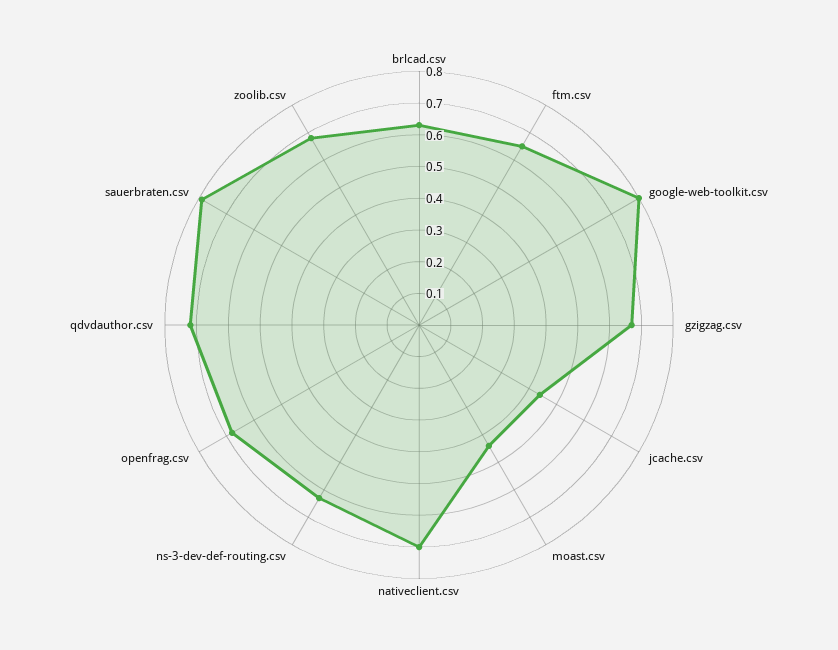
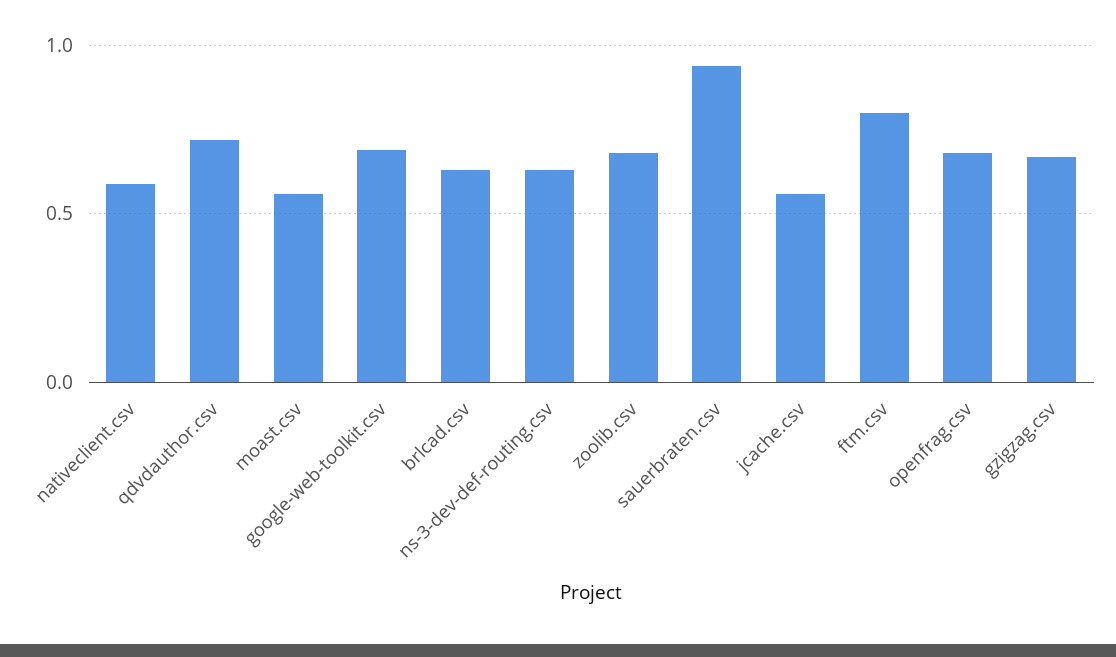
ftm.csv: 0.65 -> 0.8
google-web-toolkit.csv: 0.8 -> 0.7
jcache.csv: 0.45 -> 0.55
moast.csv: 0.45 -> 0.55
nativeclient.csv: 0.7 -> 0.6
sauerbraten.csv: 0.8 -> 0.95

